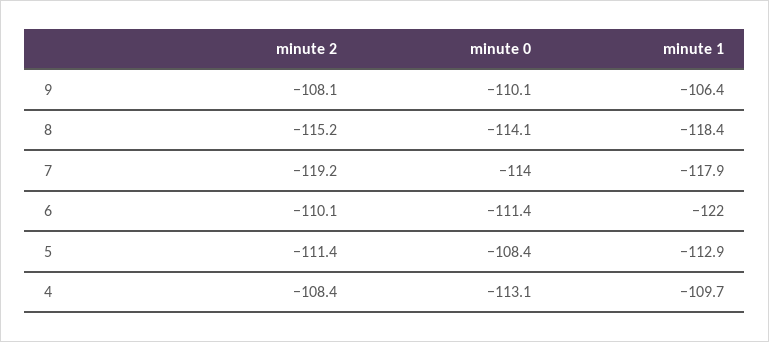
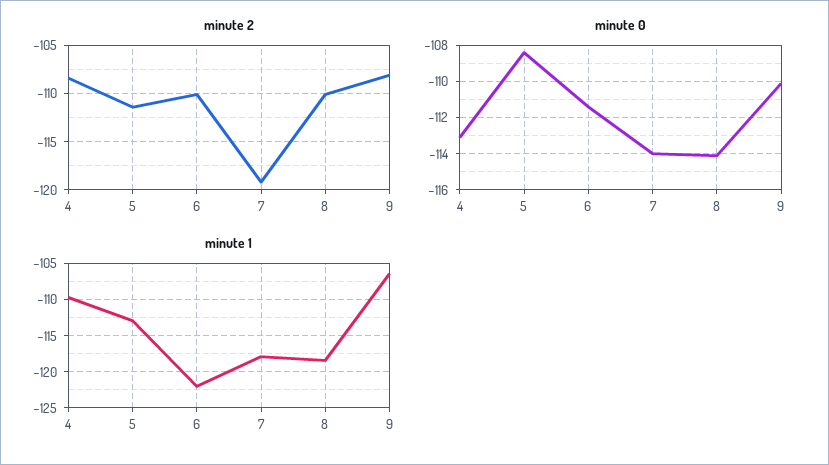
minute 2, 8: -115.2 -> -110

